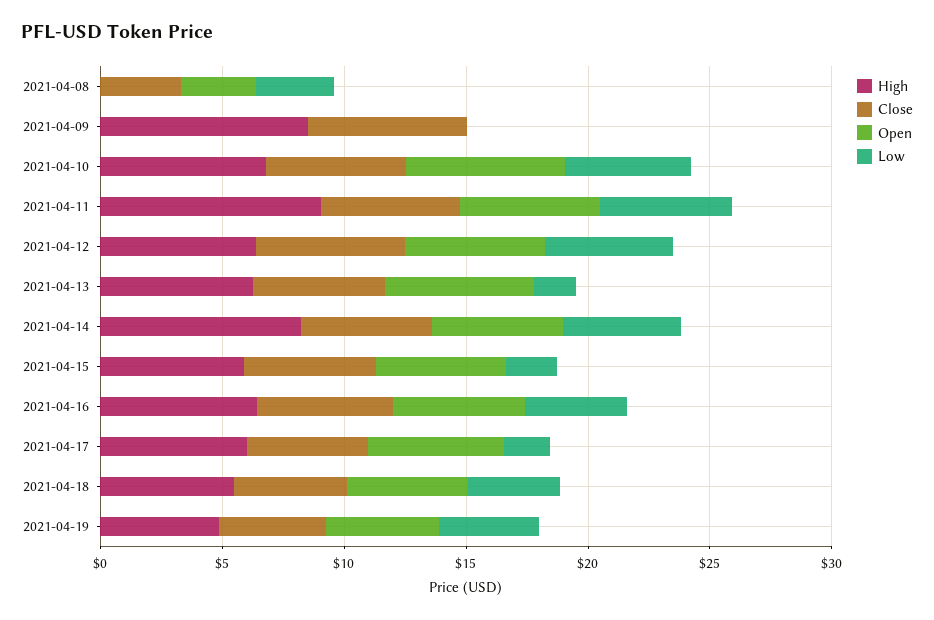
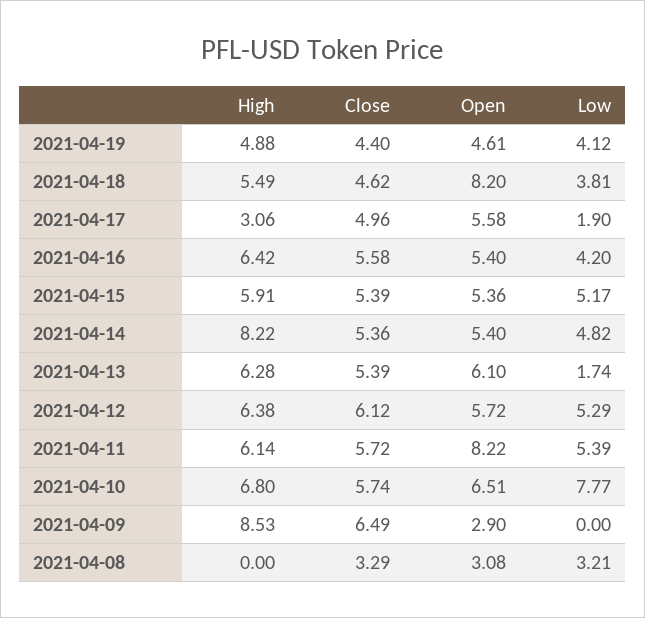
Open, 2021-04-09: 0 -> 2.9
Low, 2021-04-10: 5 -> 7.77
High, 2021-04-11: 9 -> 6.14
Open, 2021-04-11: 6 -> 8.22
Low, 2021-04-15: 2 -> 5.17
High, 2021-04-17: 6 -> 3.06
Open, 2021-04-18: 5 -> 8.2

